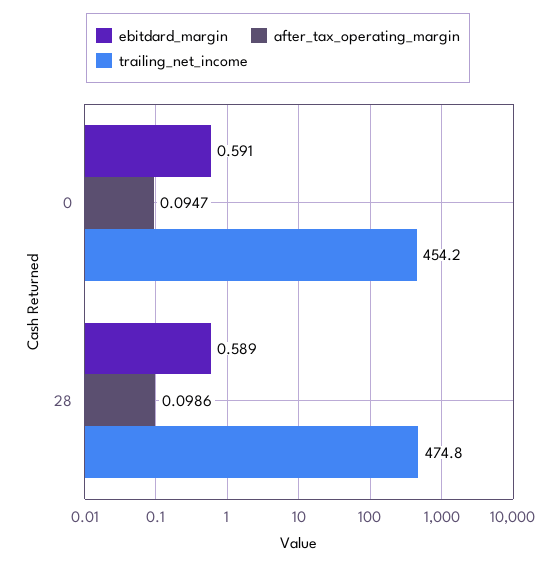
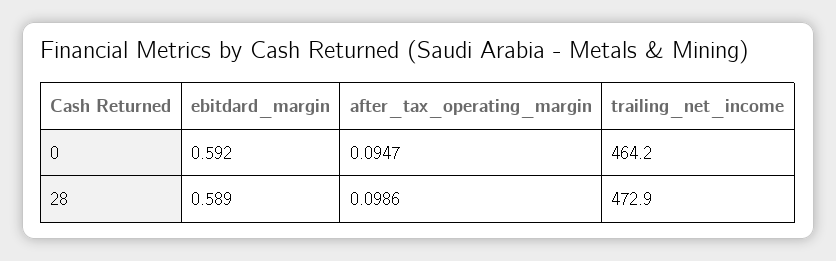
ebitdard_margin, 0: 0.591 -> 0.592
trailing_net_income, 0: 454.2 -> 464.2
trailing_net_income, 28: 474.8 -> 472.9

